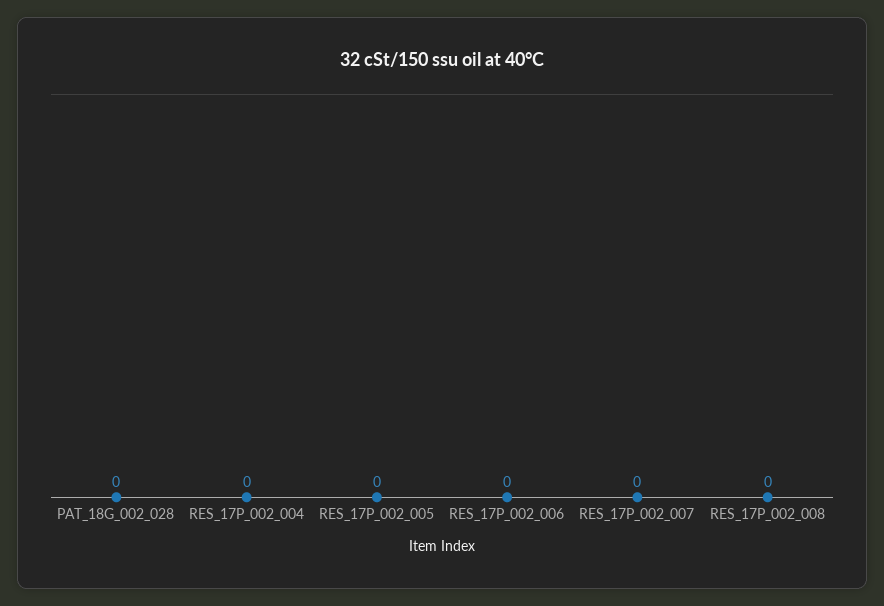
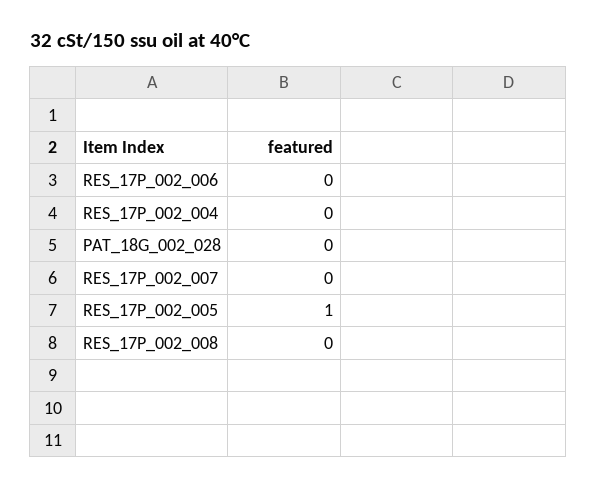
RES_17P_002_005: 0 -> 1

